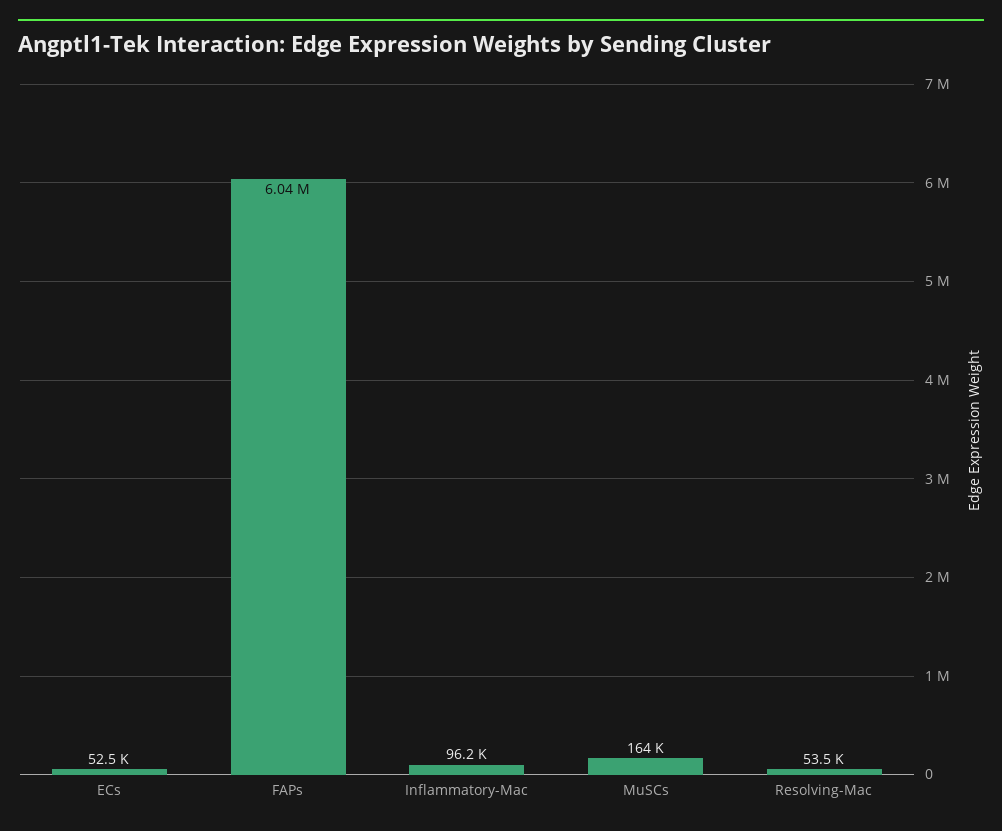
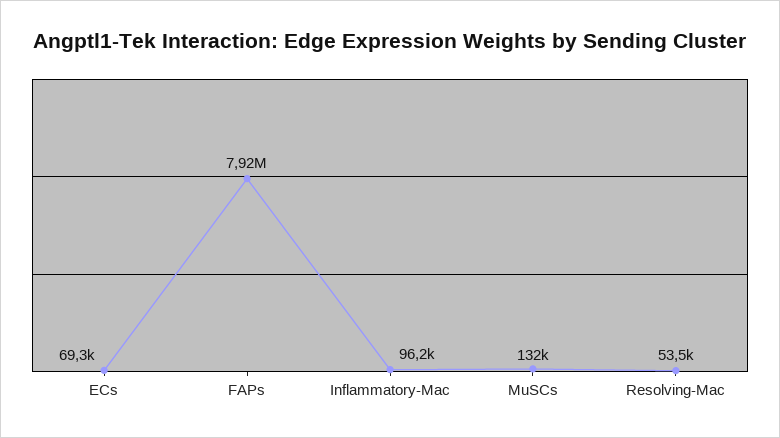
ECs: 52500 -> 69300
FAPs: 6040000 -> 7920000
MuSCs: 164000 -> 132000

